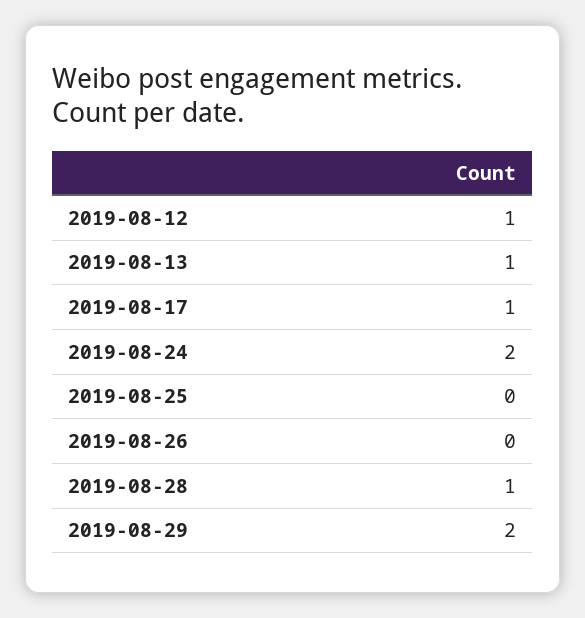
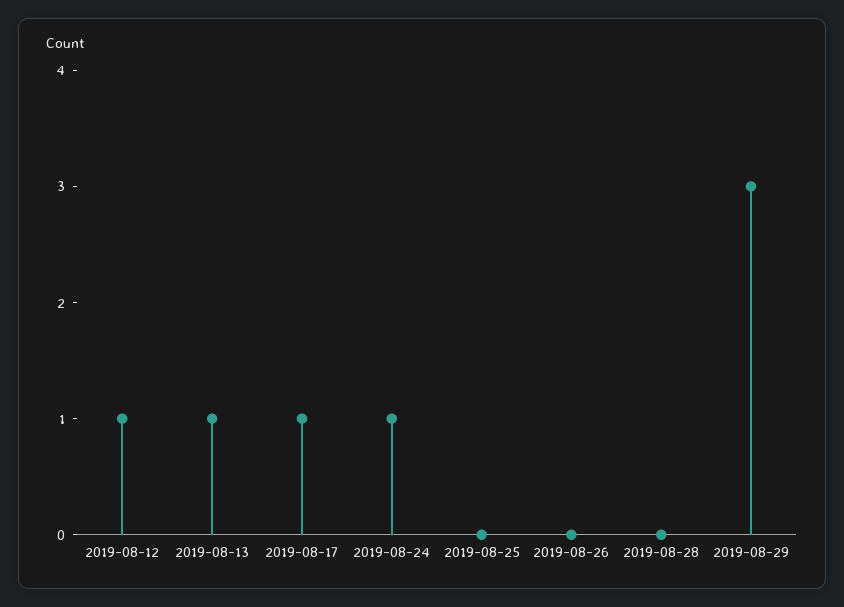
2019-08-24: 2 -> 1
2019-08-28: 1 -> 0
2019-08-29: 2 -> 3

